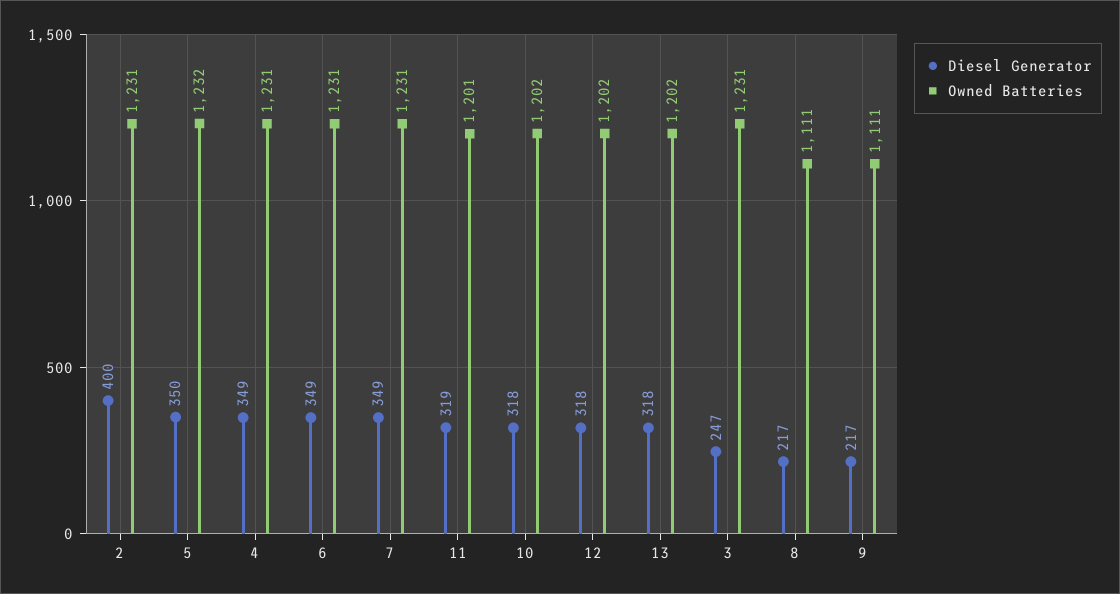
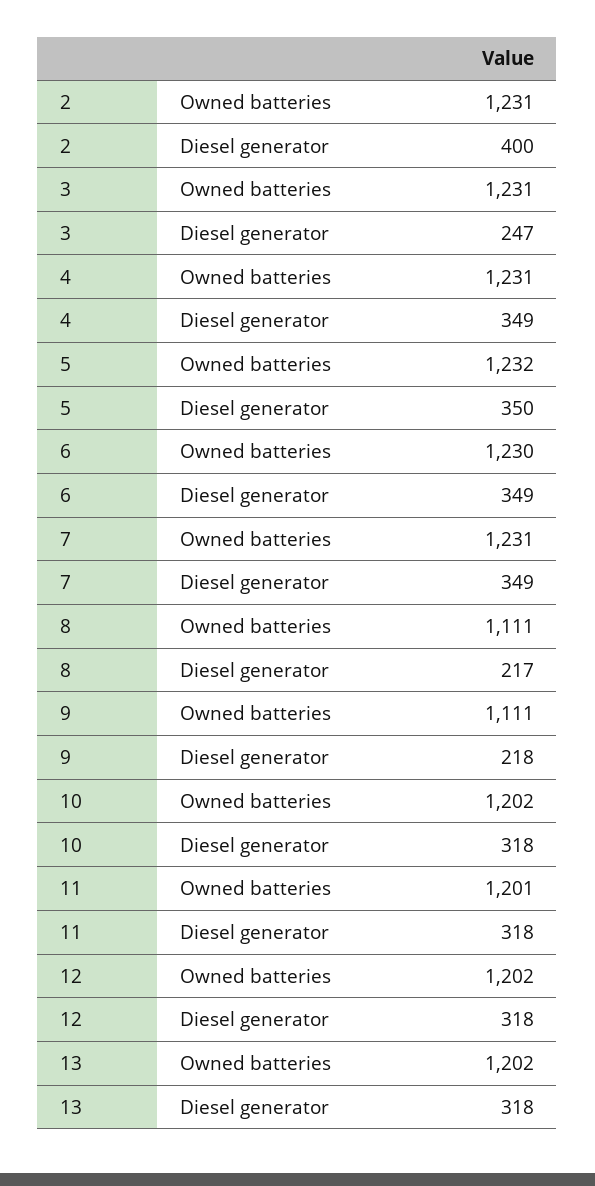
Owned Batteries, 6: 1231 -> 1230
Diesel Generator, 11: 319 -> 318
Diesel Generator, 9: 217 -> 218

